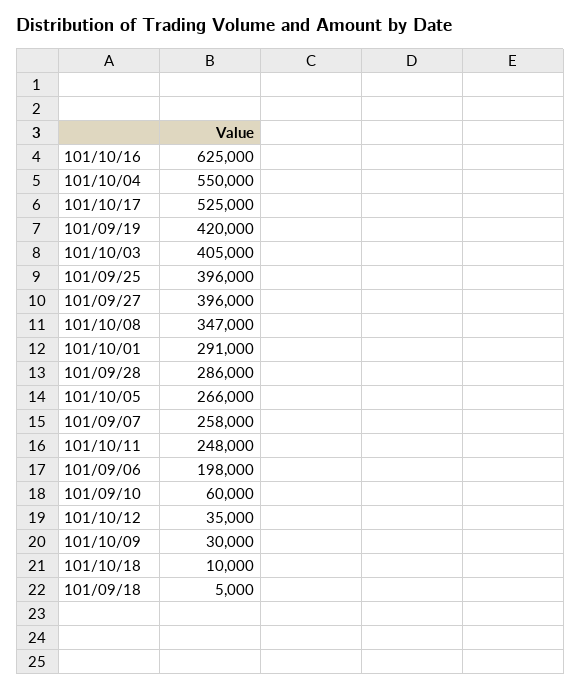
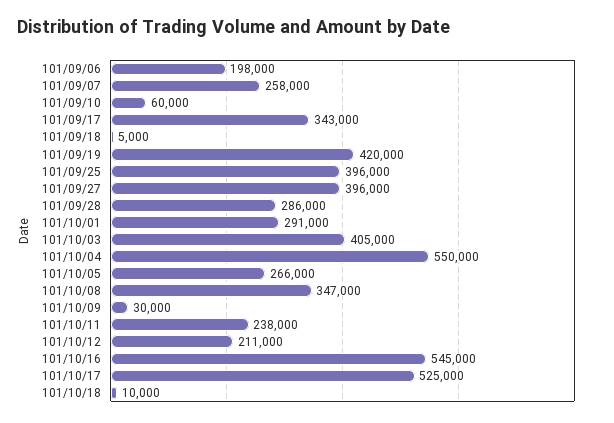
101/10/16: 625000 -> 545000
101/10/11: 248000 -> 238000
101/10/12: 35000 -> 211000
101/09/17: none -> 343000

